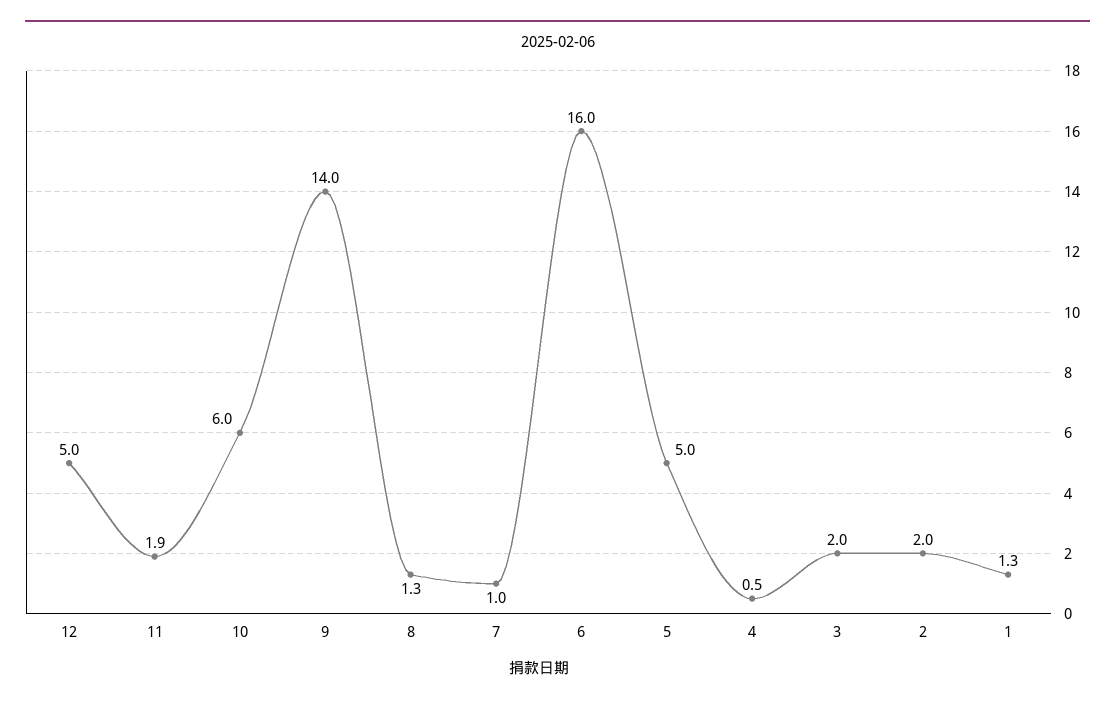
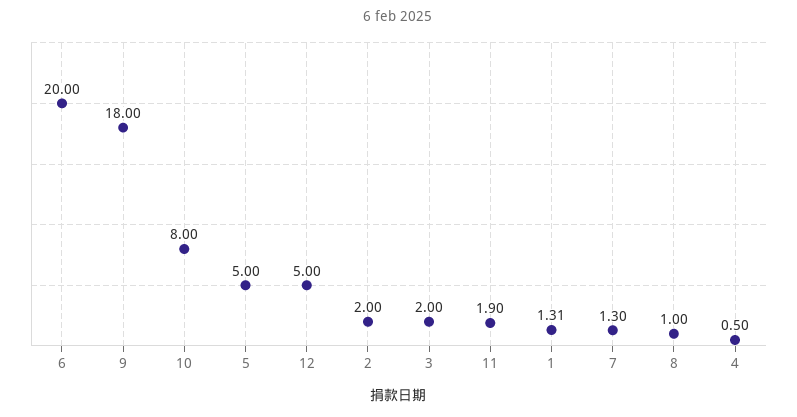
10: 6 -> 8
9: 14 -> 18
8: 1.3 -> 1
7: 1 -> 1.3
6: 16 -> 20

